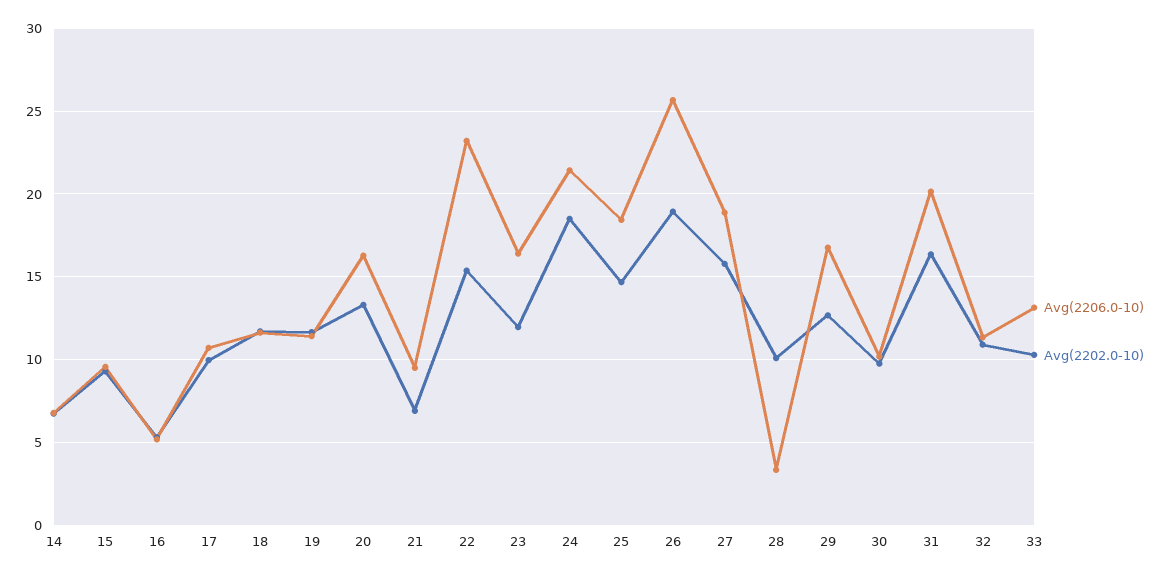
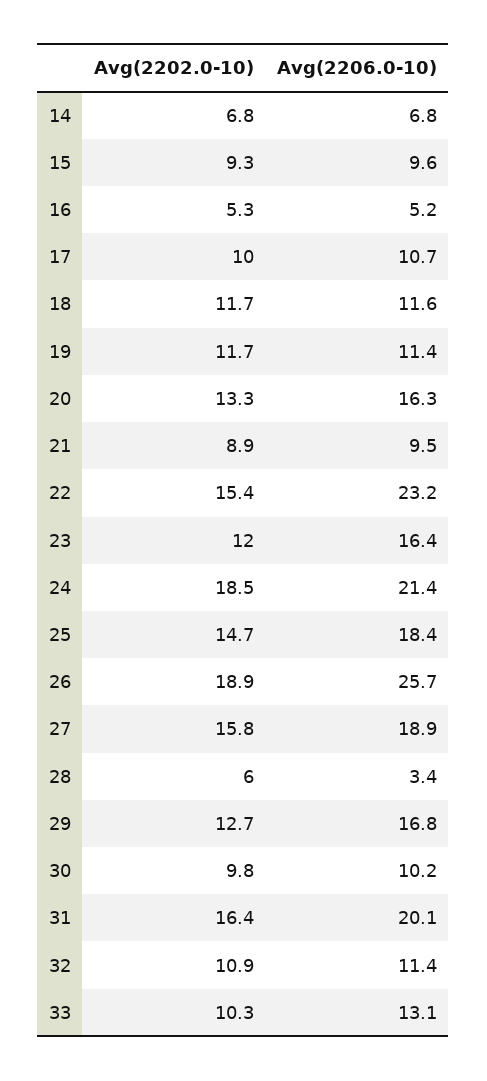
Avg(2202.0-10), 21: 7 -> 8.9
Avg(2202.0-10), 28: 10 -> 6

